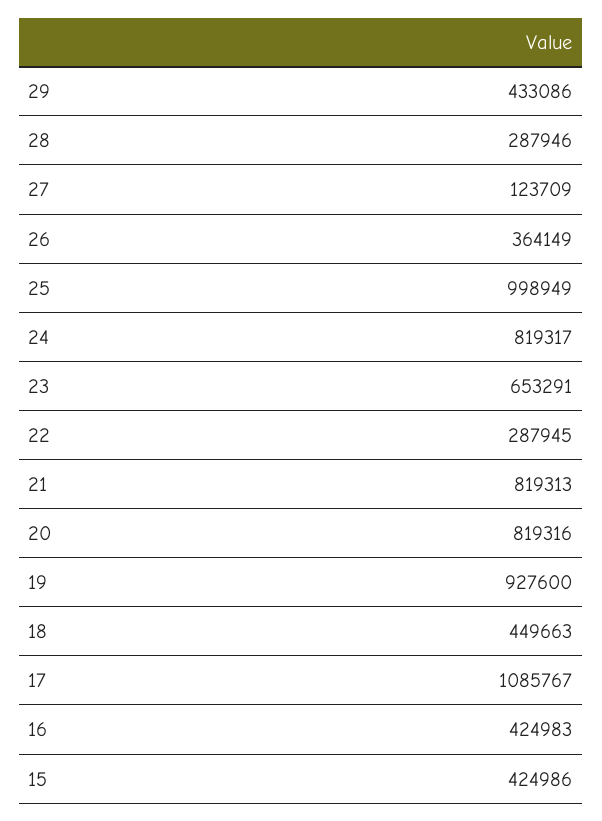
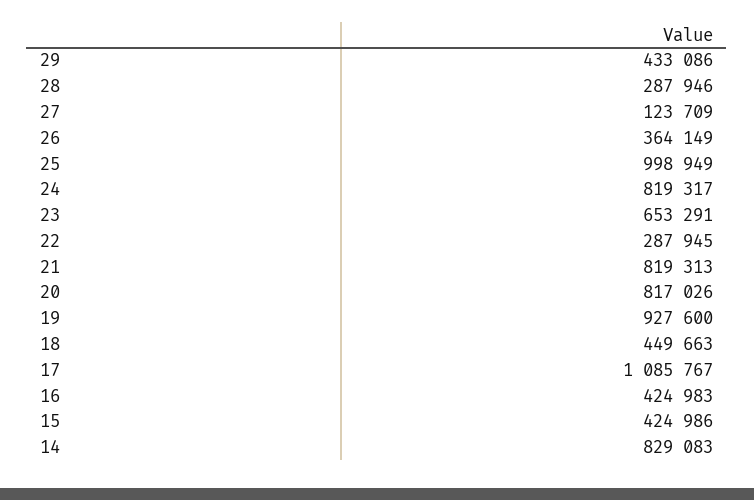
20: 819316 -> 817026
14: none -> 829083

